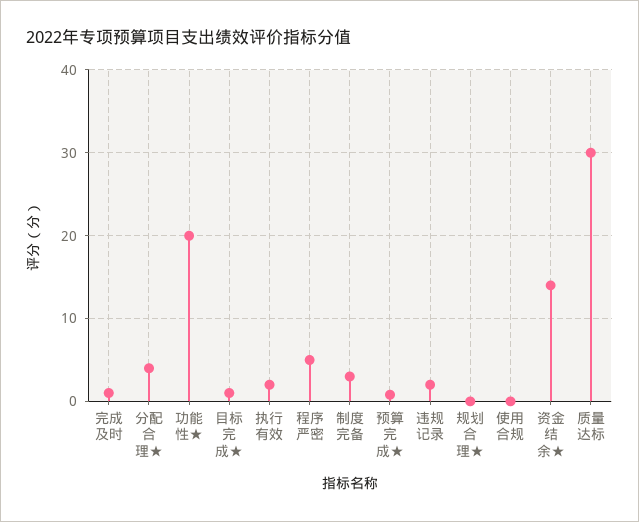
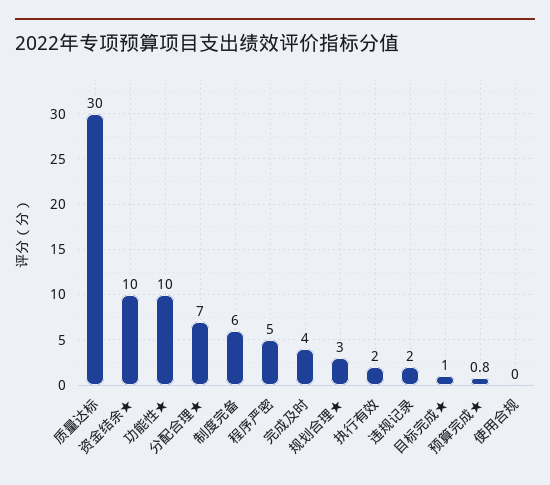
完成及时: 1 -> 4
分配合理★: 4 -> 7
功能性★: 20 -> 10
制度完备: 3 -> 6
规划合理★: 0 -> 3
资金结余★: 14 -> 10

